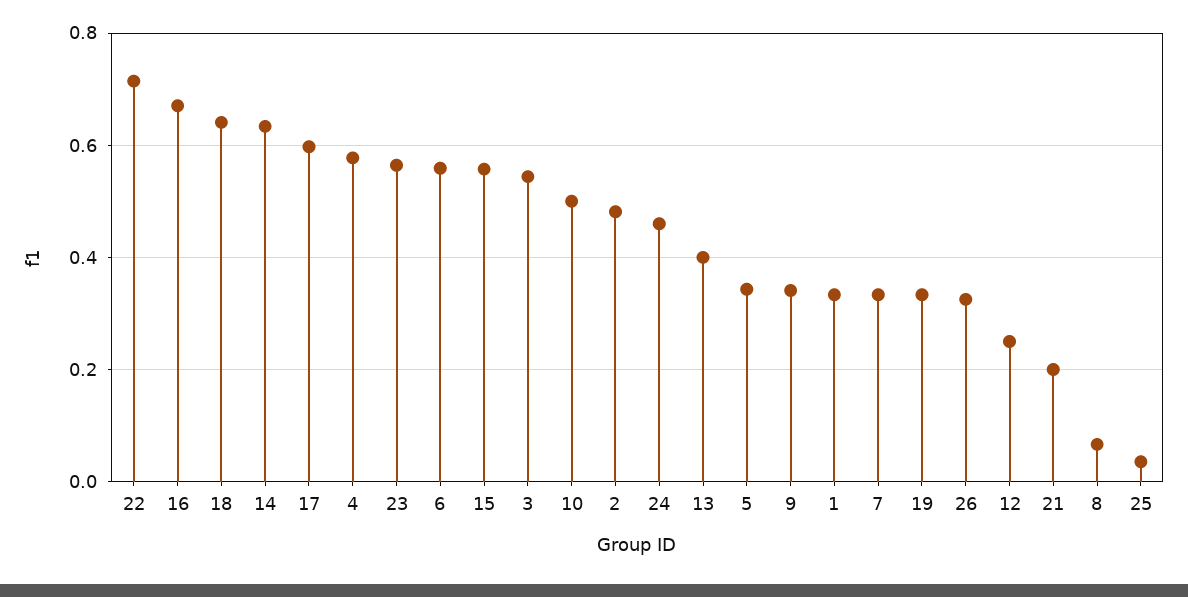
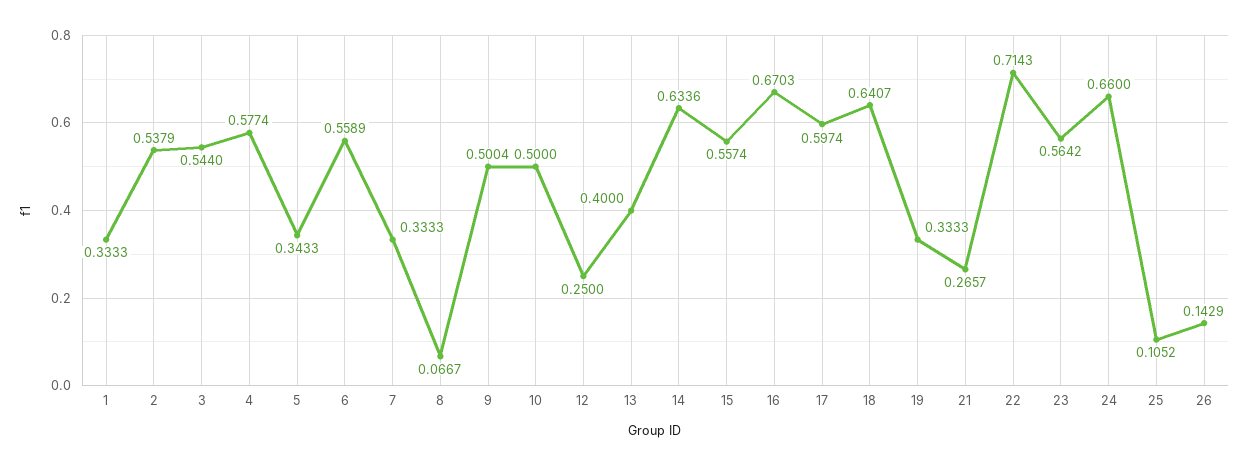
2: 0.48 -> 0.5379
24: 0.46 -> 0.66
9: 0.34 -> 0.5004
26: 0.32 -> 0.1429
21: 0.2 -> 0.2657
25: 0.04 -> 0.1052

